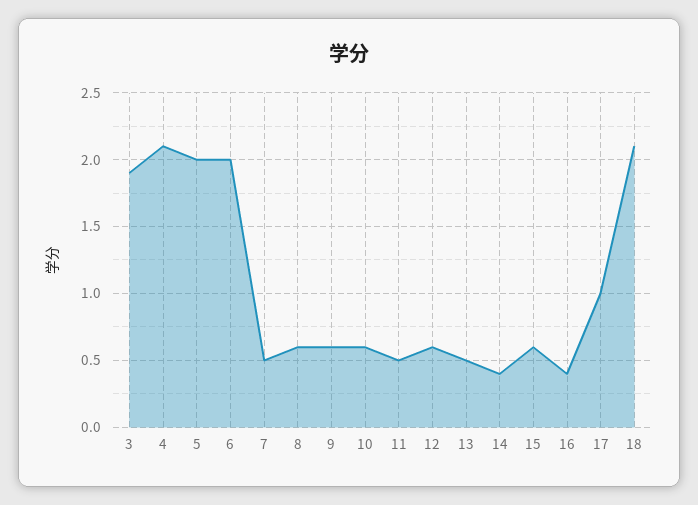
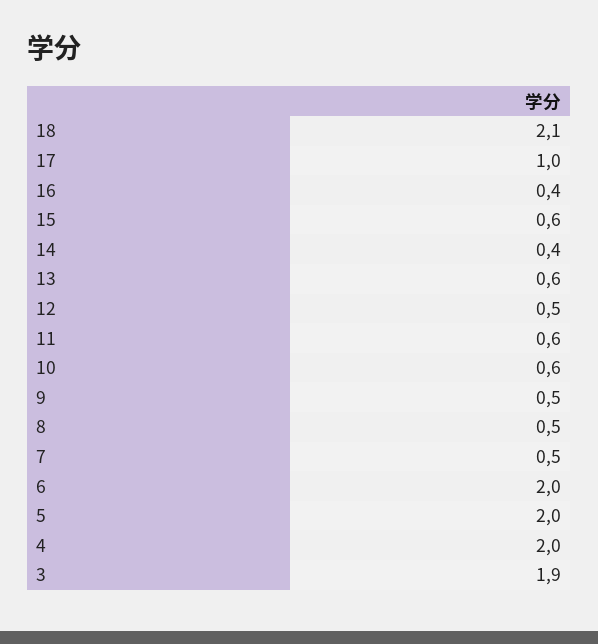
4: 2.1 -> 2
8: 0.6 -> 0.5
9: 0.6 -> 0.5
11: 0.5 -> 0.6
12: 0.6 -> 0.5
13: 0.5 -> 0.6

